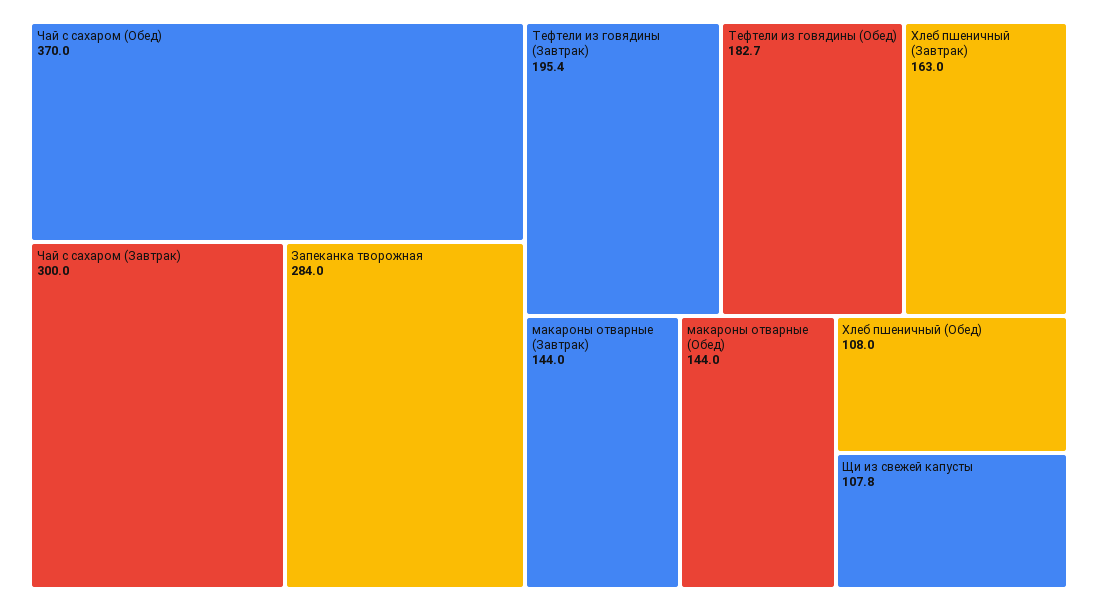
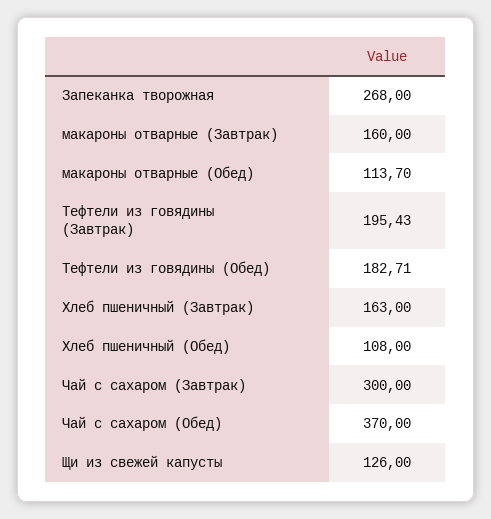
Запеканка творожная: 284 -> 268
макароны отварные (Завтрак): 144 -> 160
макароны отварные (Обед): 144 -> 113.7
Щи из свежей капусты: 107.8 -> 126

